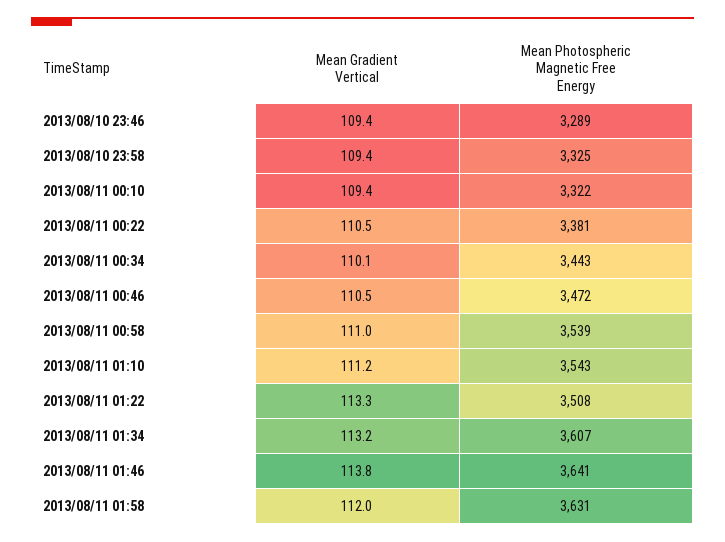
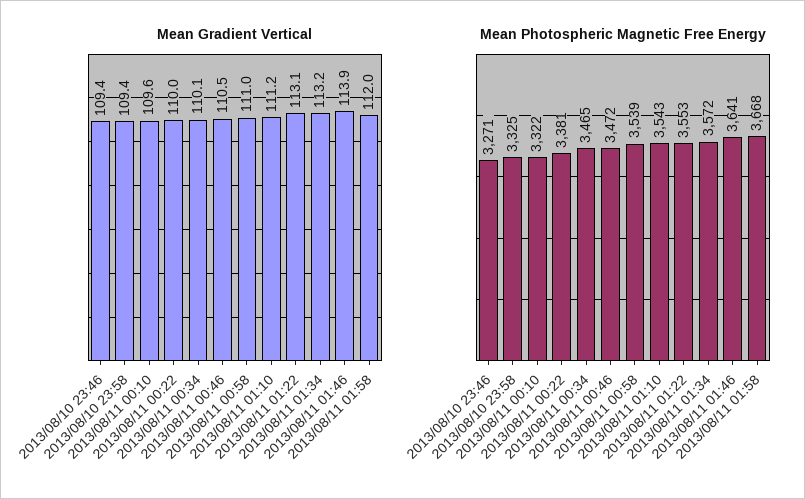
Mean Photospheric Magnetic Free Energy, 2013/08/10 23:46: 3289 -> 3271
Mean Gradient Vertical, 2013/08/11 00:10: 109.4 -> 109.6
Mean Gradient Vertical, 2013/08/11 00:22: 110.5 -> 110
Mean Photospheric Magnetic Free Energy, 2013/08/11 00:34: 3443 -> 3465
Mean Gradient Vertical, 2013/08/11 01:22: 113.3 -> 113.1
Mean Photospheric Magnetic Free Energy, 2013/08/11 01:22: 3508 -> 3553
Mean Photospheric Magnetic Free Energy, 2013/08/11 01:34: 3607 -> 3572
Mean Gradient Vertical, 2013/08/11 01:46: 113.8 -> 113.9
Mean Photospheric Magnetic Free Energy, 2013/08/11 01:58: 3631 -> 3668

